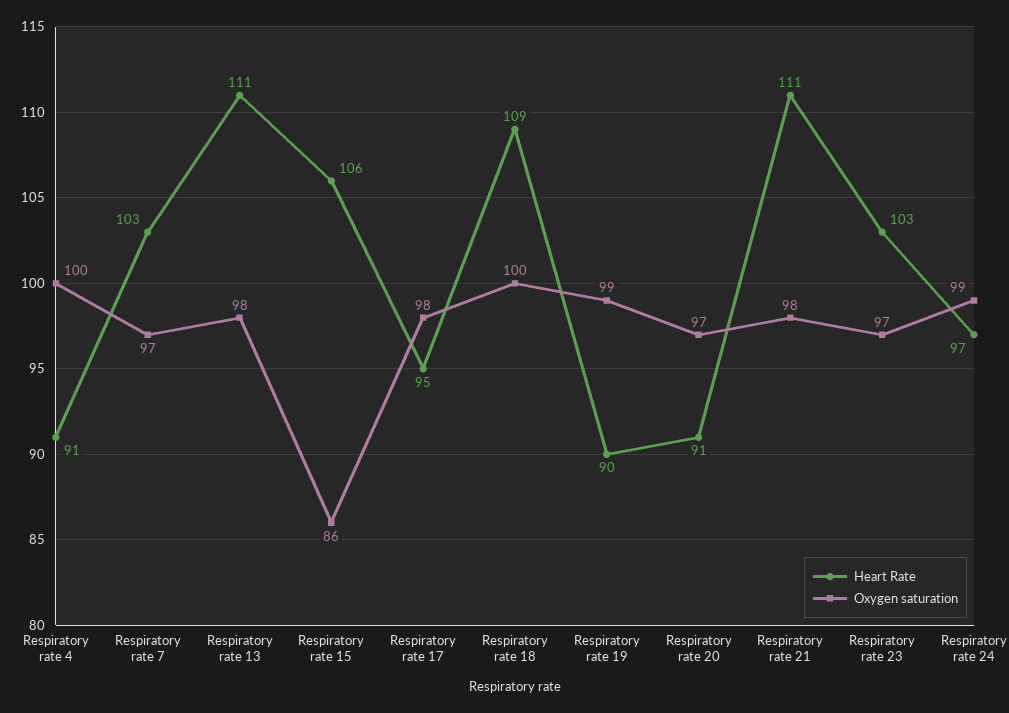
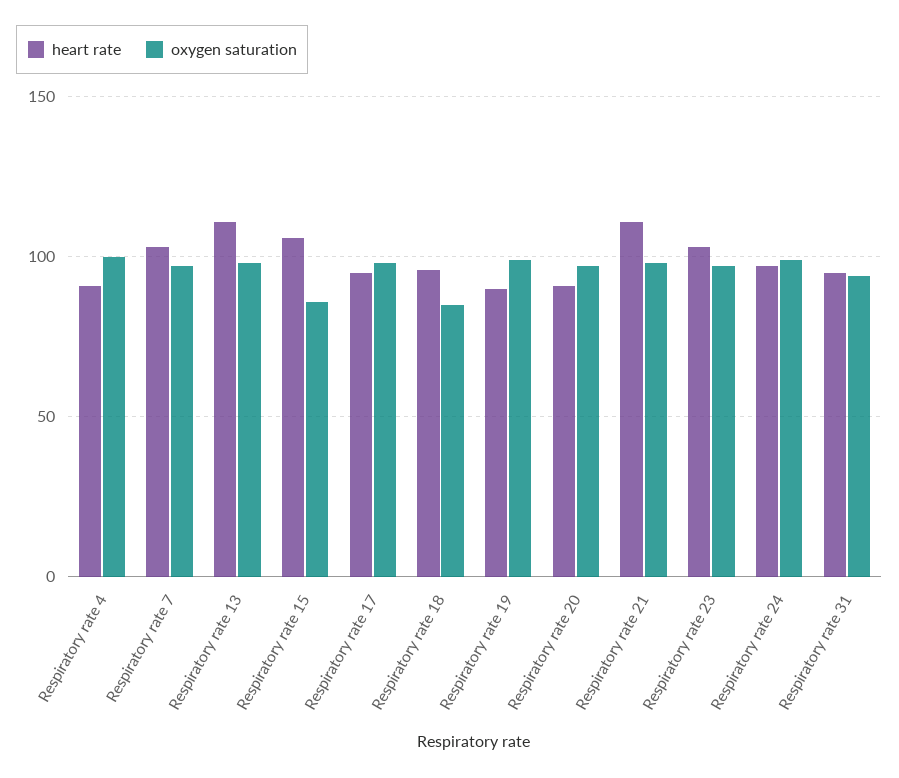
Heart Rate, Respiratory rate 18: 109 -> 95
Oxygen saturation, Respiratory rate 18: 100 -> 85
Heart Rate, Respiratory rate 31: none -> 95
Oxygen saturation, Respiratory rate 31: none -> 95

